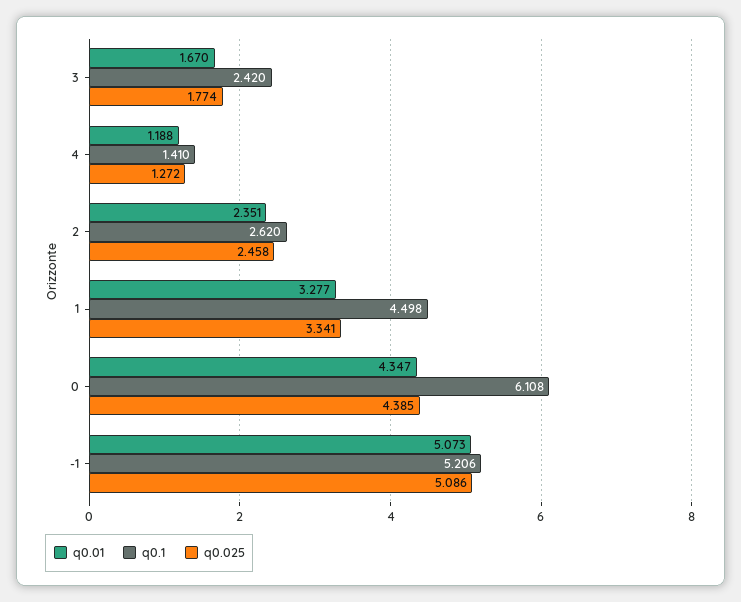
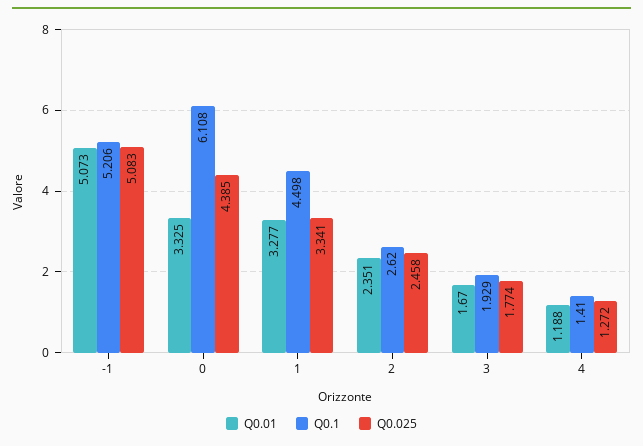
q0.1, 3: 2.42 -> 1.929
q0.01, 0: 4.347 -> 3.325
q0.025, -1: 5.086 -> 5.083

